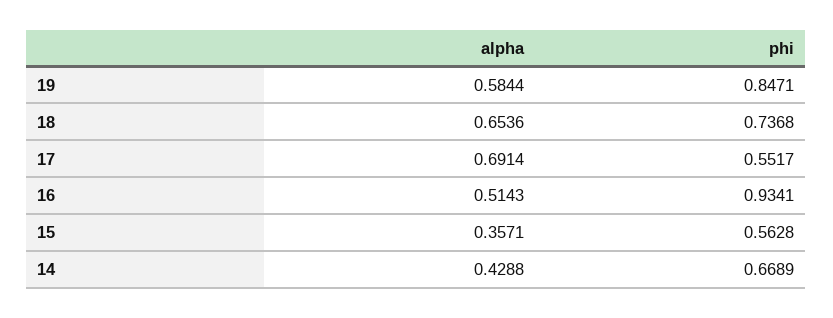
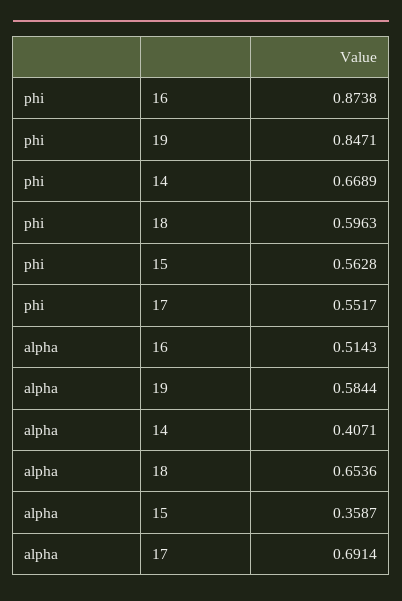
phi, 18: 0.7368 -> 0.5963
phi, 16: 0.9341 -> 0.8738
alpha, 15: 0.3571 -> 0.3587
alpha, 14: 0.4288 -> 0.4071

